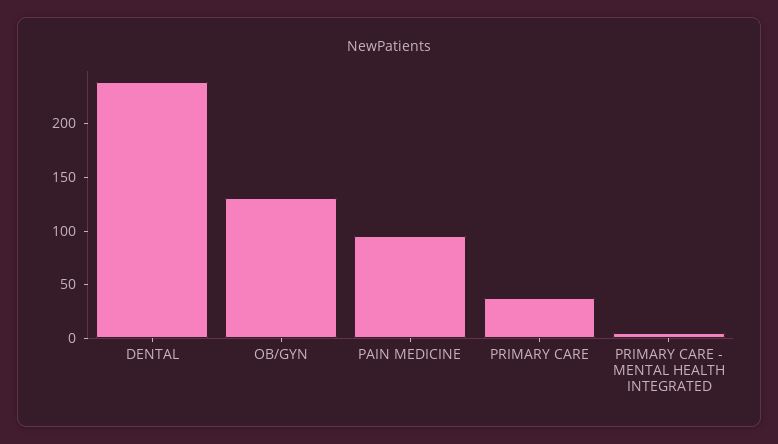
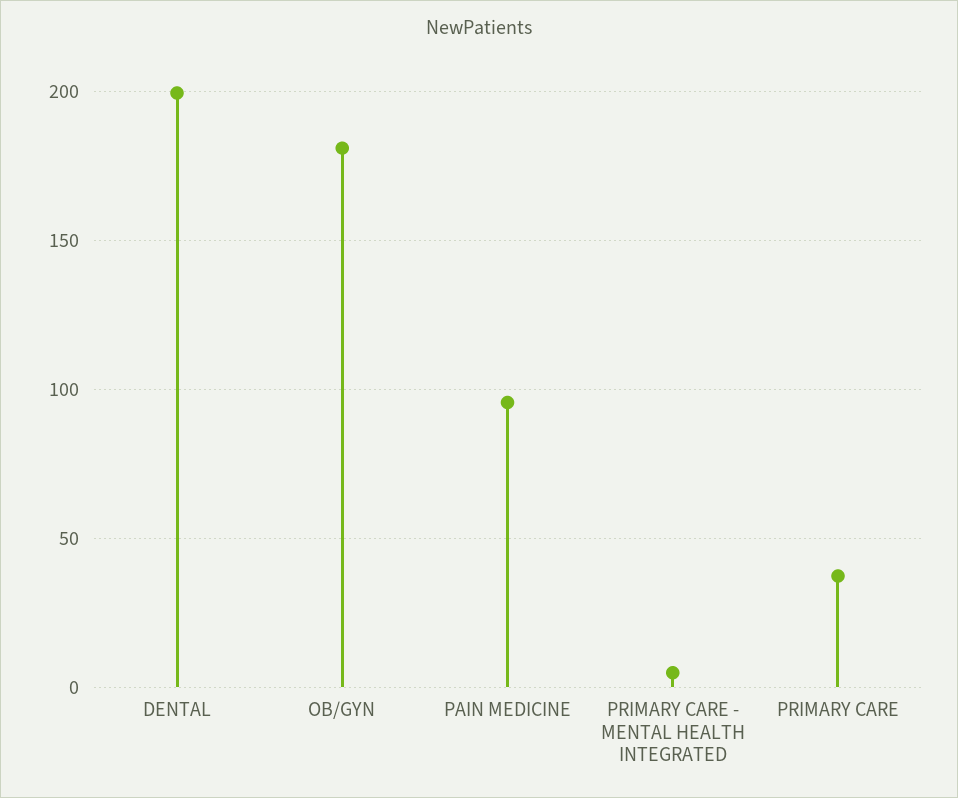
DENTAL: 240 -> 200
OB/GYN: 130 -> 180

